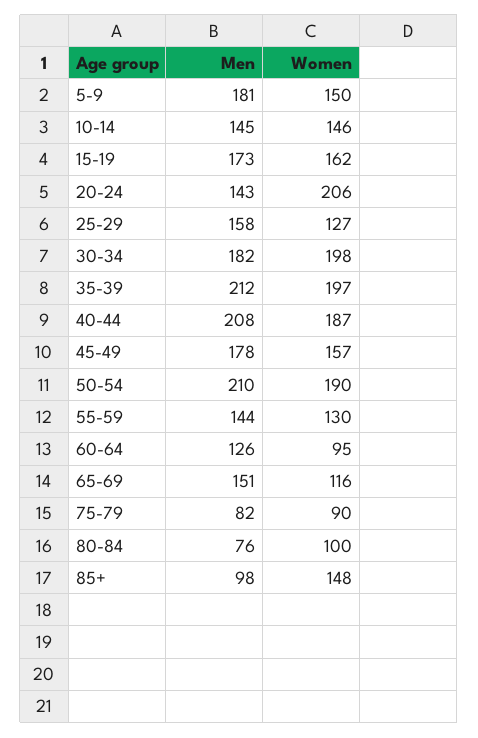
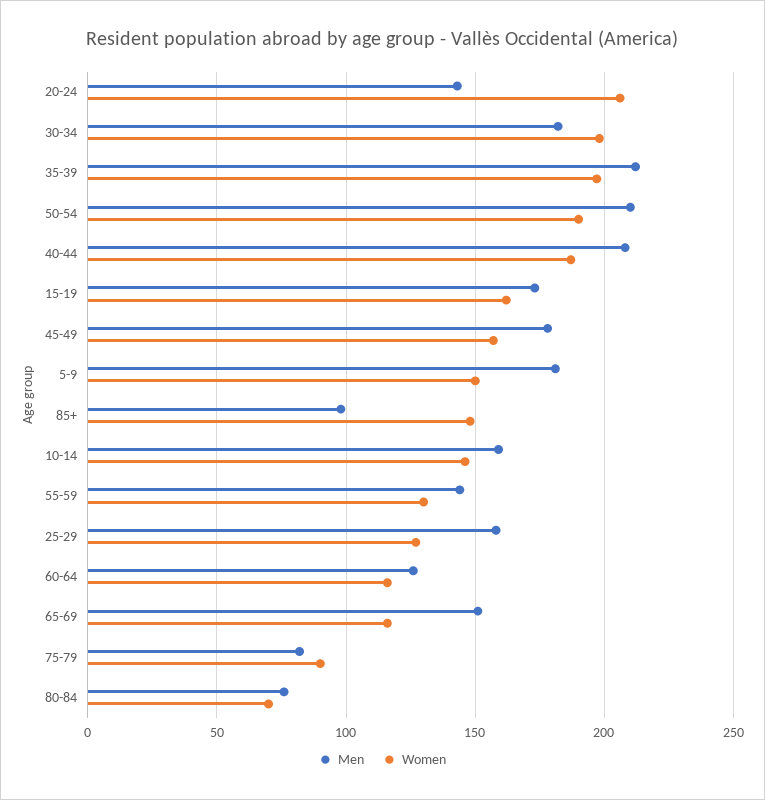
Men, 10-14: 145 -> 160
Women, 60-64: 95 -> 115
Women, 80-84: 100 -> 70

